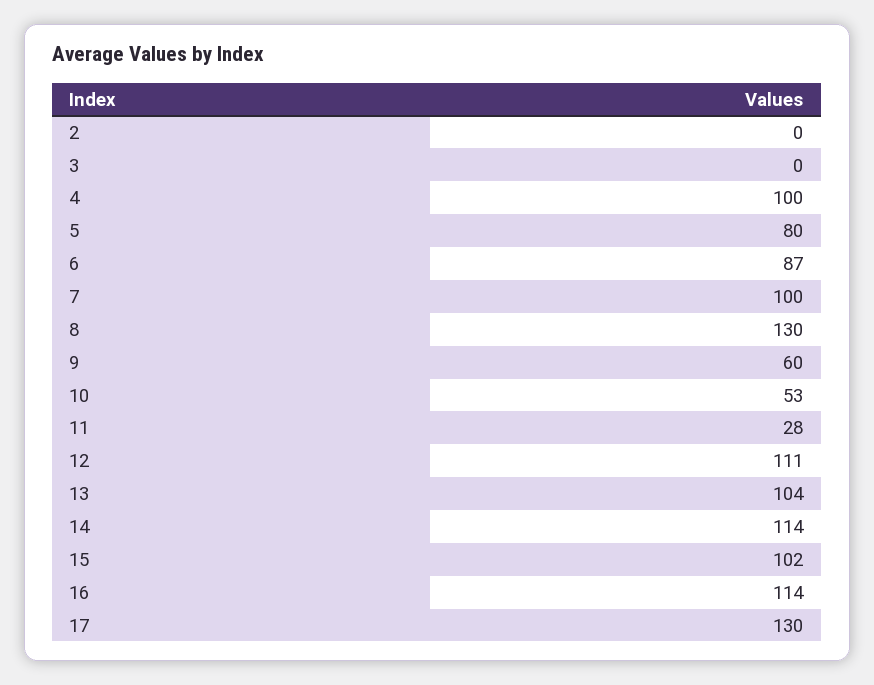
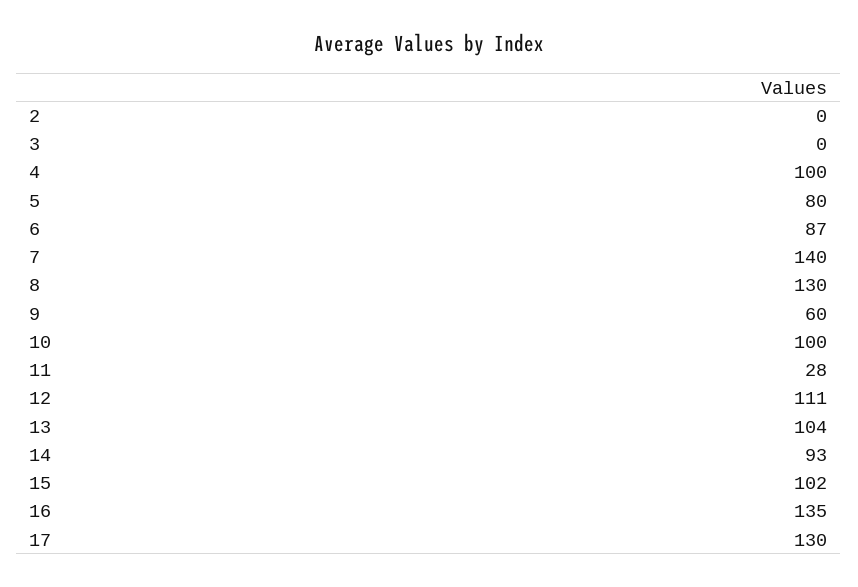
7: 100 -> 140
10: 53 -> 100
14: 114 -> 93
16: 114 -> 135

